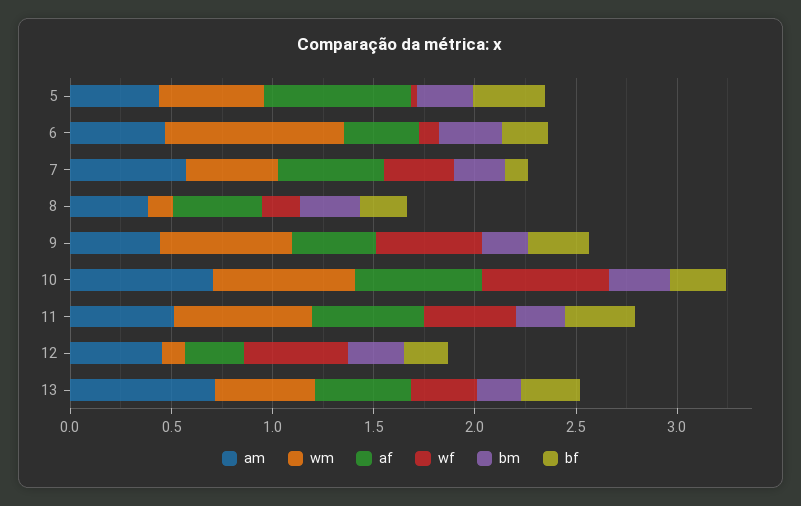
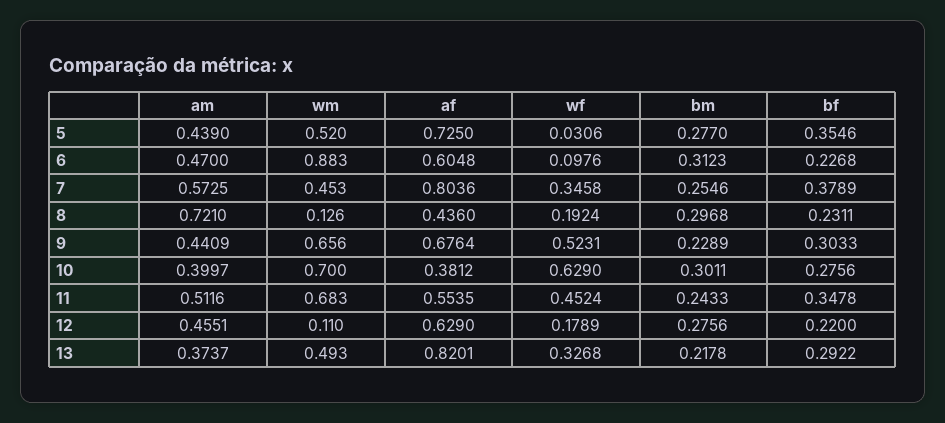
af, 6: 0.4 -> 0.6048
af, 7: 0.5 -> 0.8036
bf, 7: 0.1 -> 0.3789
am, 8: 0.4 -> 0.721
af, 9: 0.4 -> 0.6764
am, 10: 0.7 -> 0.3997
af, 10: 0.6 -> 0.3812
af, 12: 0.3 -> 0.629
wf, 12: 0.5 -> 0.1789
am, 13: 0.7 -> 0.3737
af, 13: 0.5 -> 0.8201

